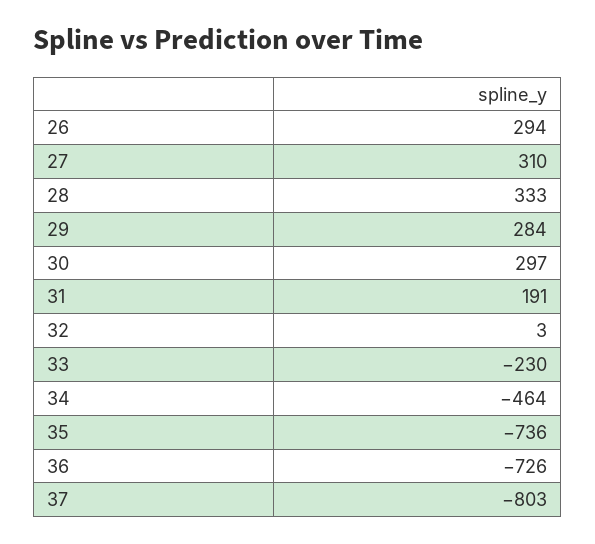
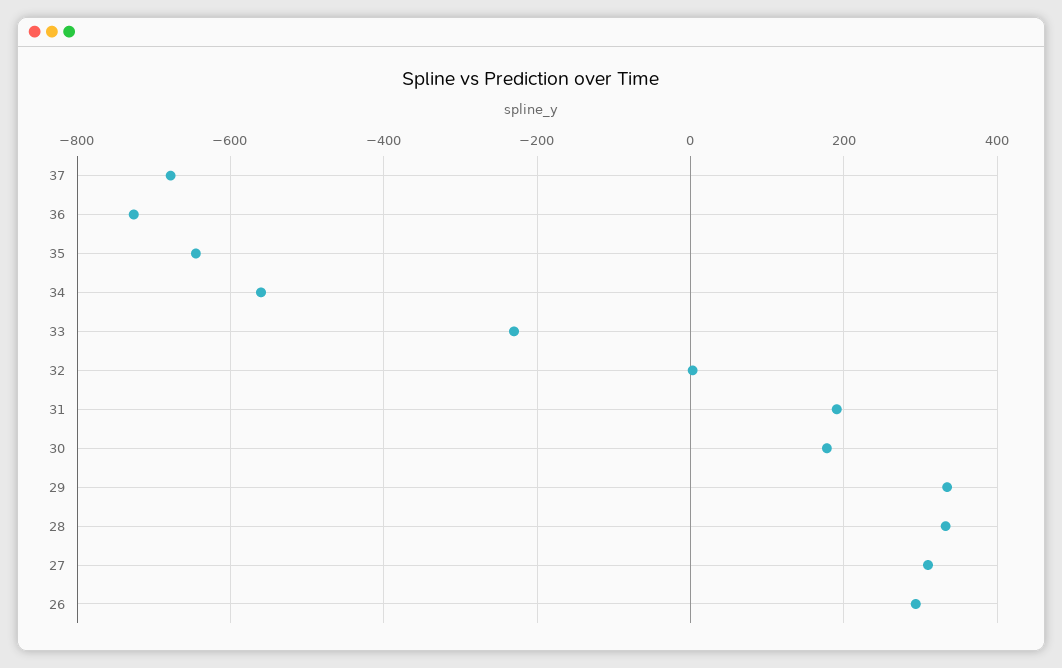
29: 284 -> 340
30: 297 -> 180
34: -464 -> -560
35: -736 -> -640
37: -803 -> -680

